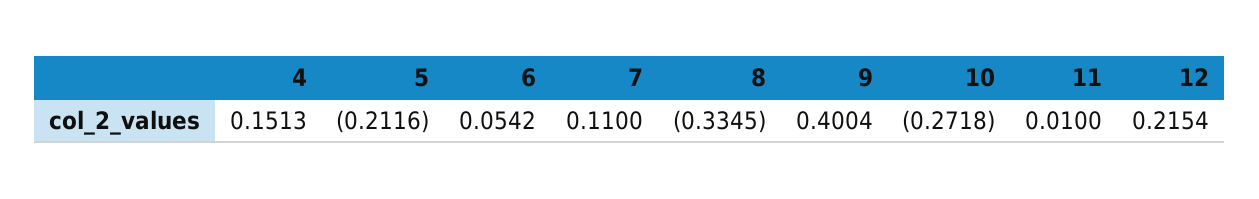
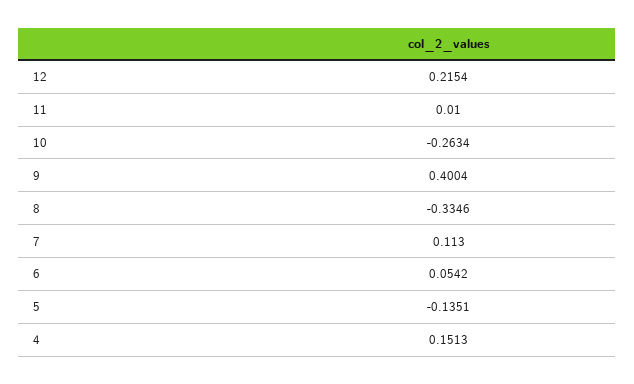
5: -0.2116 -> -0.1351
7: 0.11 -> 0.113
8: -0.3345 -> -0.3346
10: -0.2718 -> -0.2634

